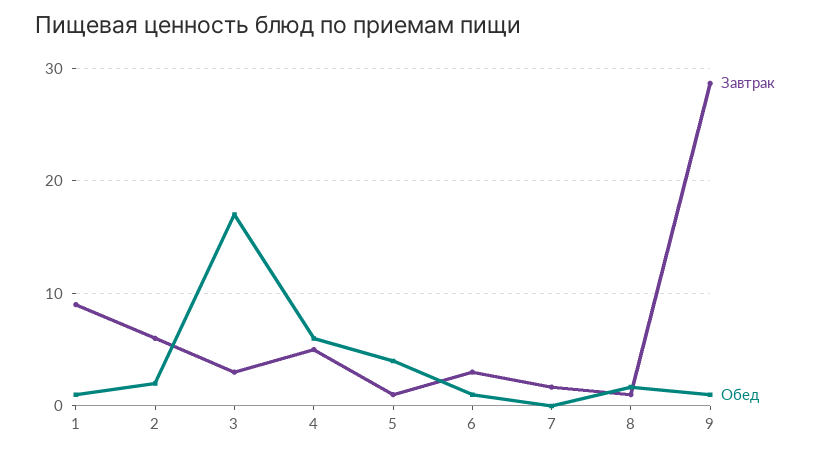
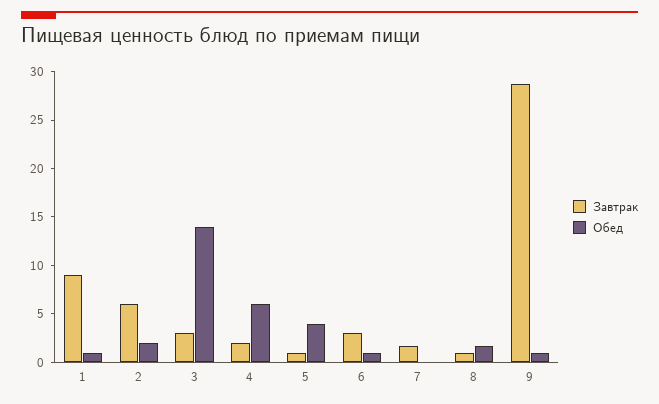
Обед, 3: 17 -> 14
Завтрак, 4: 5 -> 2

